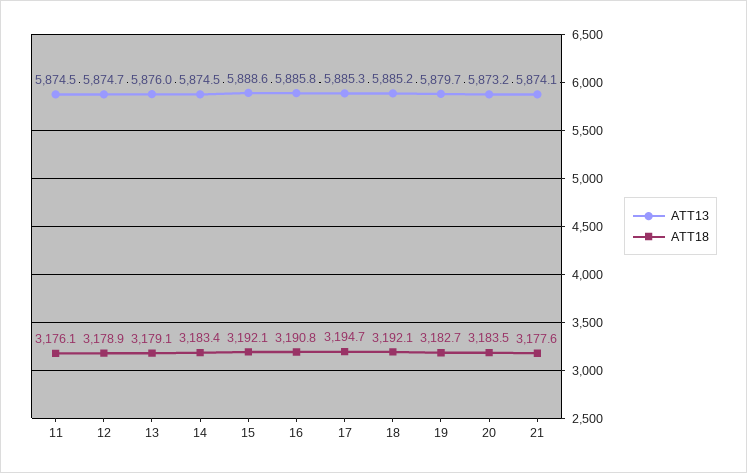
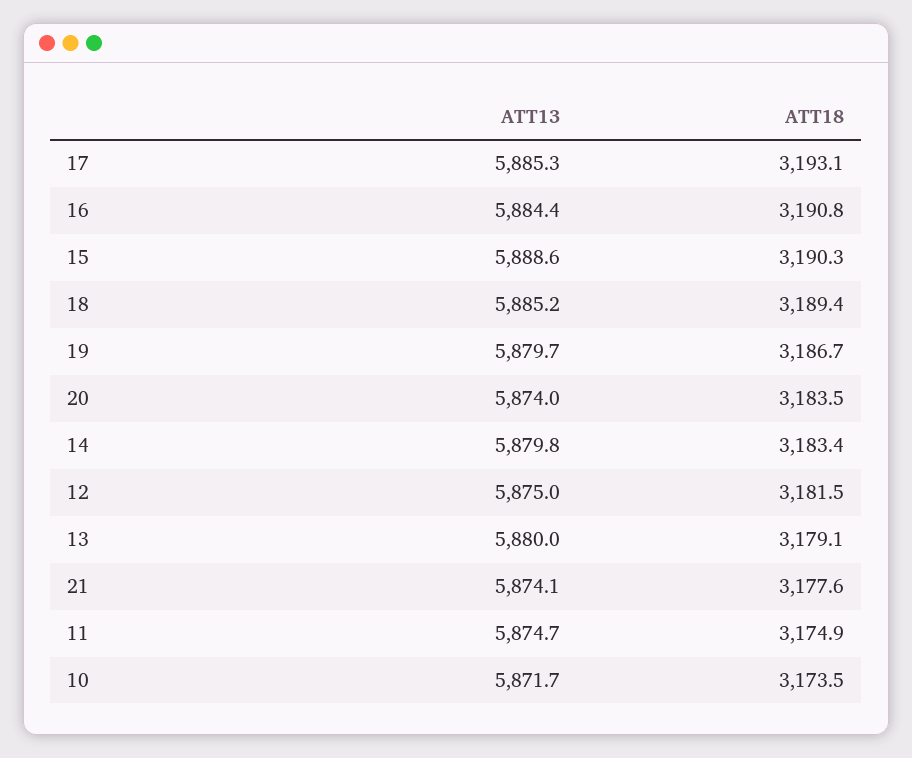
ATT13, 11: 5874.5 -> 5874.7
ATT18, 11: 3176.1 -> 3174.9
ATT13, 12: 5874.7 -> 5875
ATT18, 12: 3178.9 -> 3181.5
ATT13, 13: 5876 -> 5880
ATT13, 14: 5874.5 -> 5879.8
ATT18, 15: 3192.1 -> 3190.3
ATT13, 16: 5885.8 -> 5884.4
ATT18, 17: 3194.7 -> 3193.1
ATT18, 18: 3192.1 -> 3189.4
ATT18, 19: 3182.7 -> 3186.7
ATT13, 20: 5873.2 -> 5874
ATT13, 10: none -> 5871.7
ATT18, 10: none -> 3173.5

